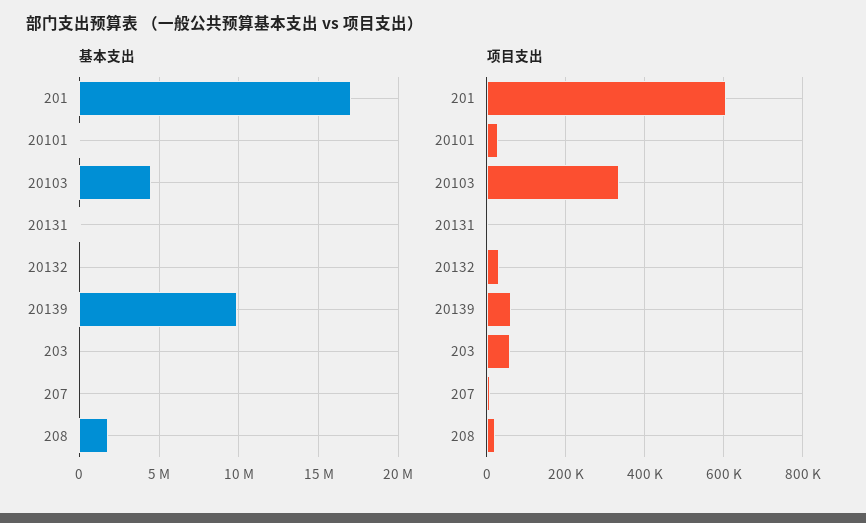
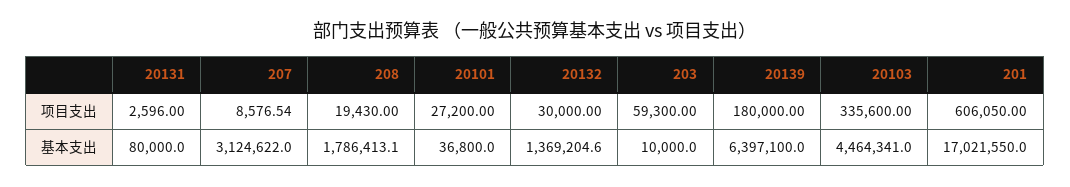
基本支出, 20132: 0 -> 1369204.6
基本支出, 20139: 10000000 -> 6397100
基本支出, 207: 0 -> 3124622
项目支出, 20139: 60000 -> 180000

